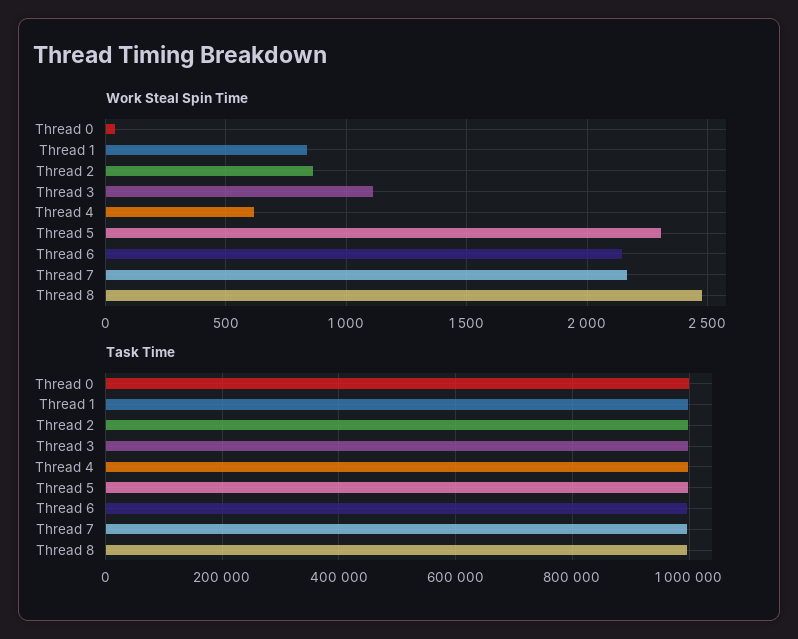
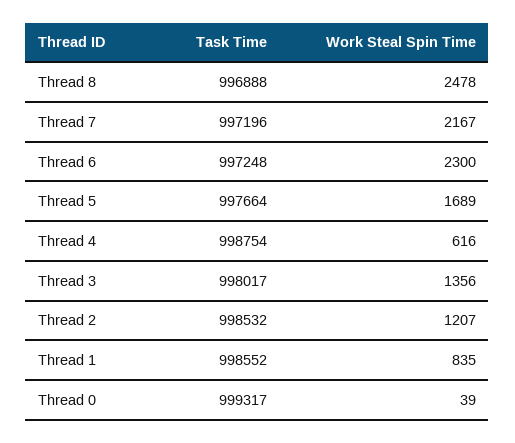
Work Steal Spin Time, Thread 2: 850 -> 1207
Work Steal Spin Time, Thread 3: 1100 -> 1356
Work Steal Spin Time, Thread 5: 2300 -> 1689
Work Steal Spin Time, Thread 6: 2150 -> 2300

